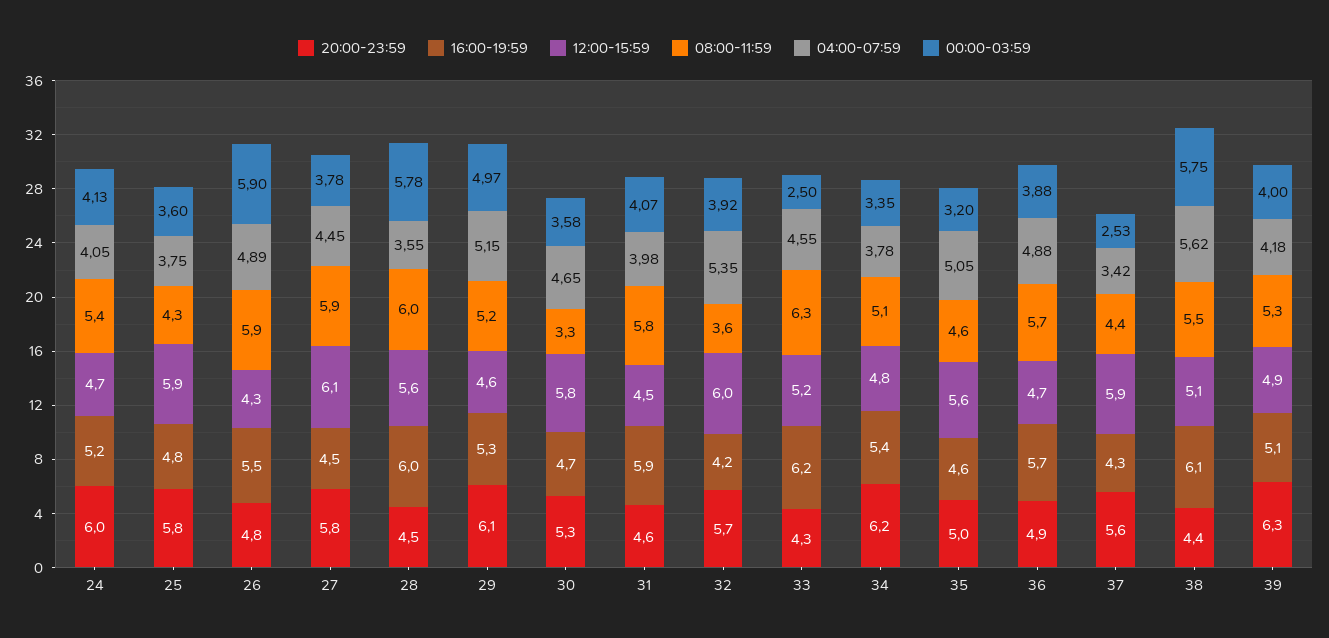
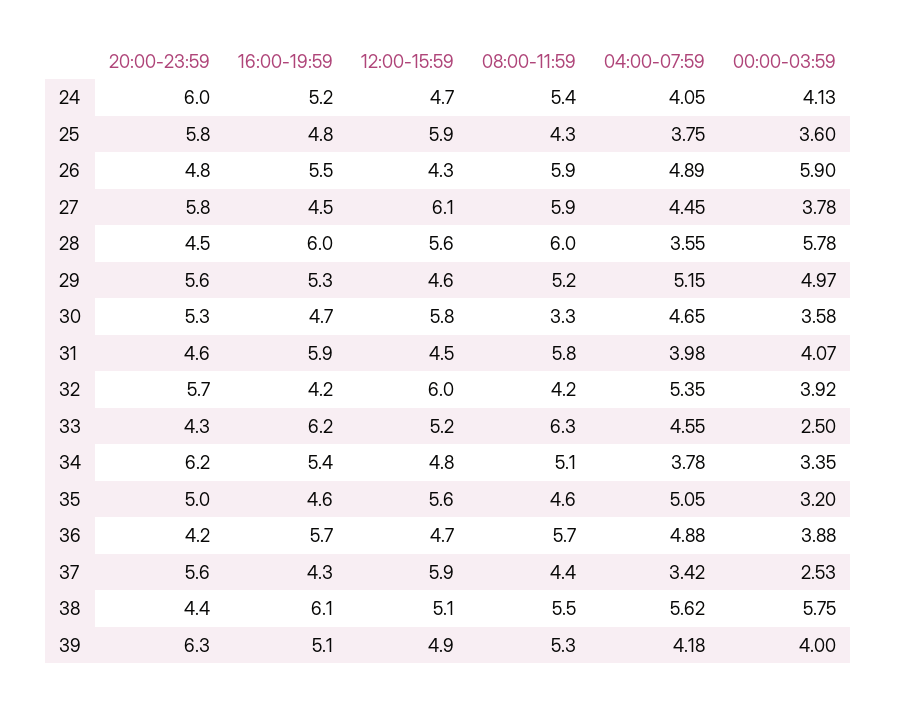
20:00-23:59, 29: 6.1 -> 5.6
08:00-11:59, 32: 3.6 -> 4.2
20:00-23:59, 36: 4.9 -> 4.2

